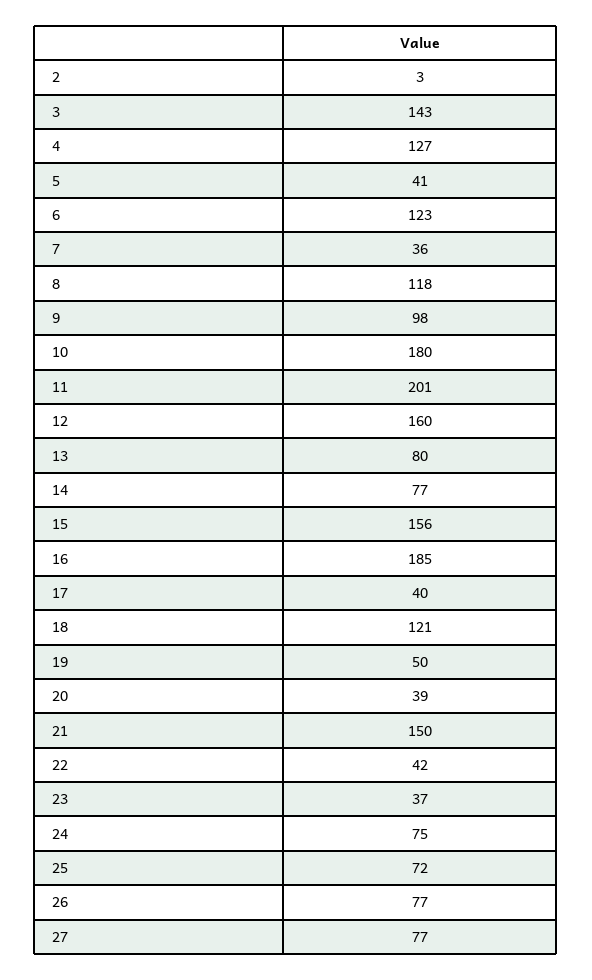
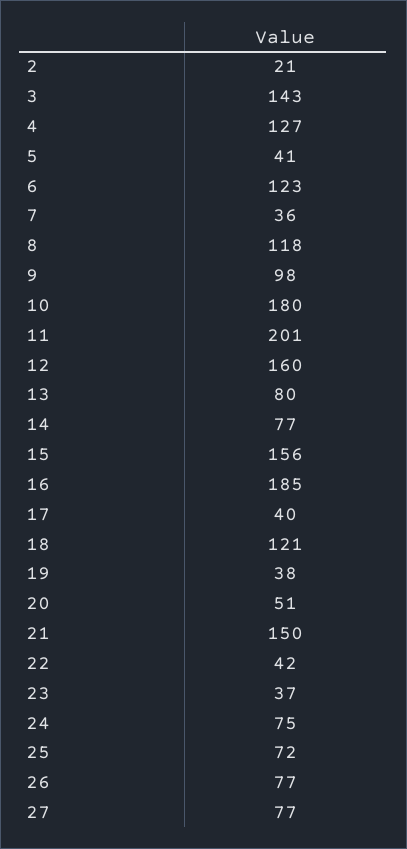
2: 3 -> 21
19: 50 -> 38
20: 39 -> 51

